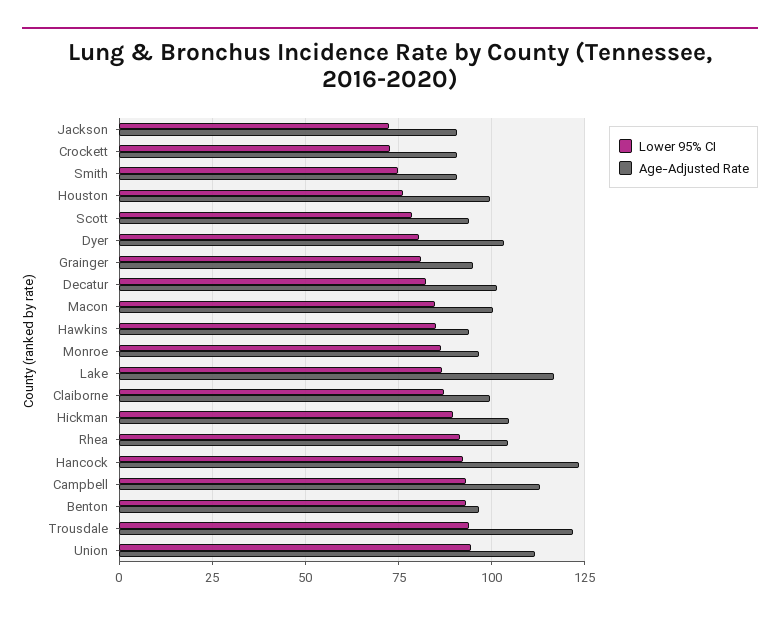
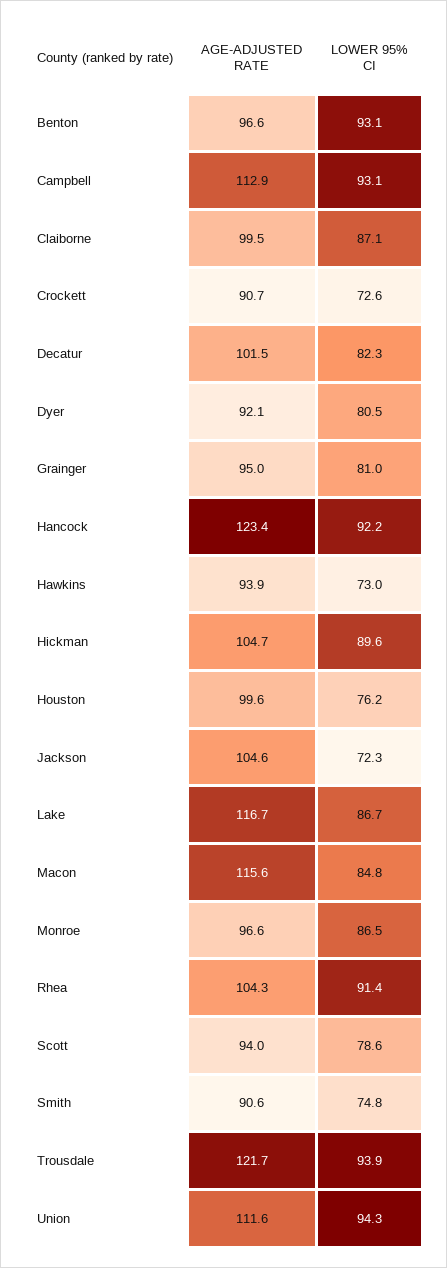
Age-Adjusted Rate, Jackson: 90 -> 104.6
Age-Adjusted Rate, Dyer: 102.5 -> 92.1
Age-Adjusted Rate, Macon: 100 -> 115.6
Lower 95% CI, Hawkins: 85 -> 73

